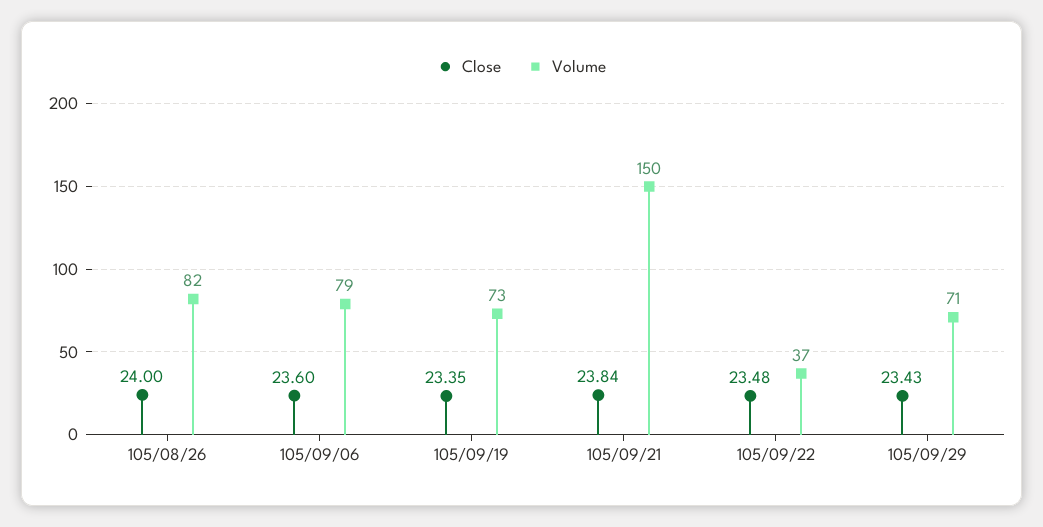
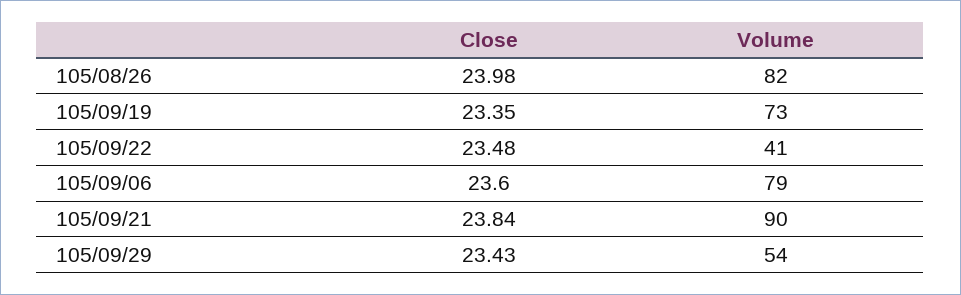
Close, 105/08/26: 24 -> 23.98
Volume, 105/09/21: 150 -> 90
Volume, 105/09/22: 37 -> 41
Volume, 105/09/29: 71 -> 54

